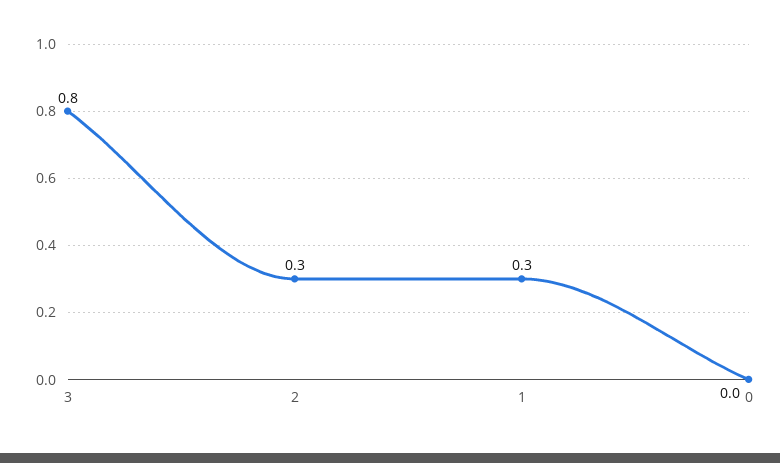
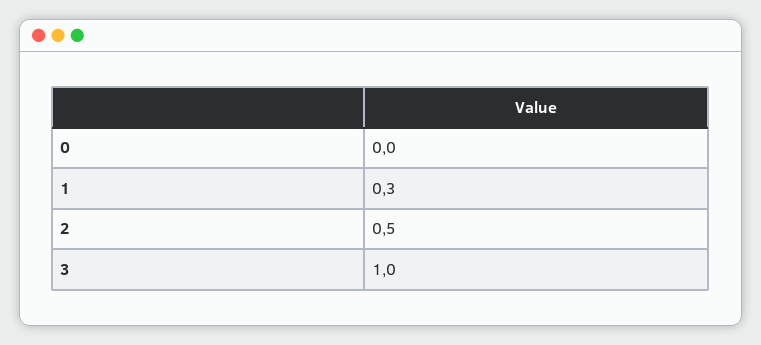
3: 0.8 -> 1
2: 0.3 -> 0.5

